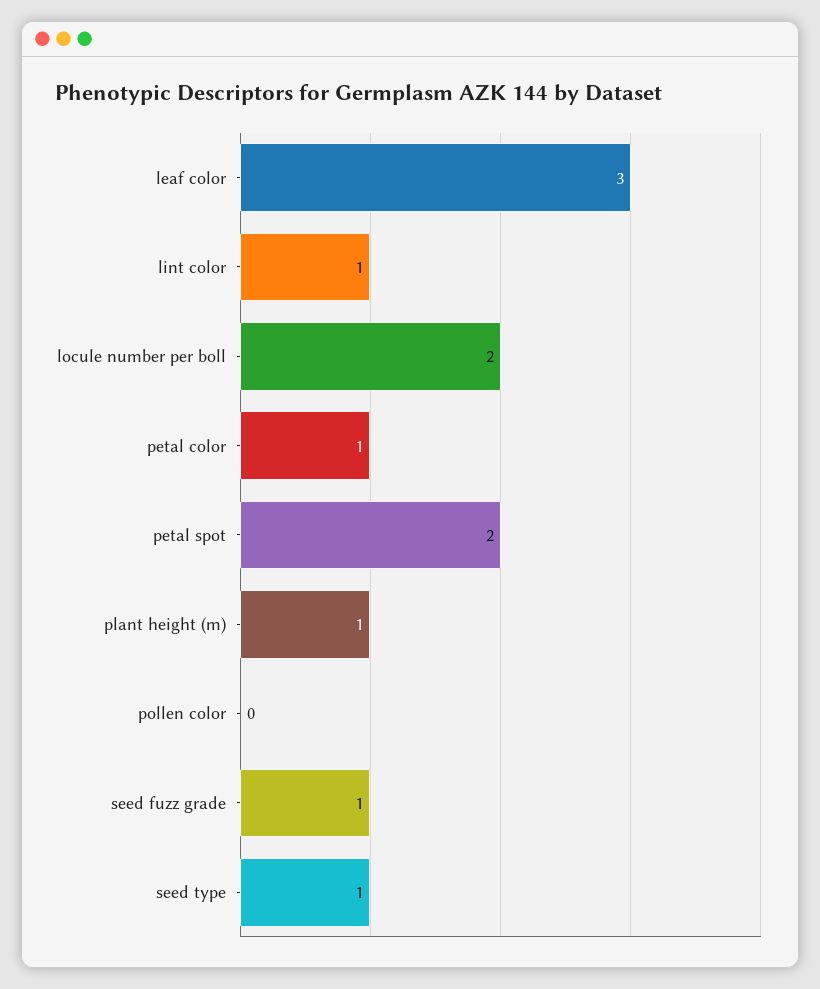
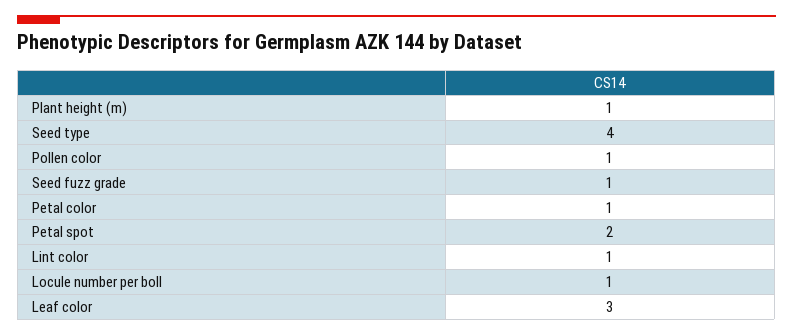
locule number per boll: 2 -> 1
pollen color: 0 -> 1
seed type: 1 -> 4

